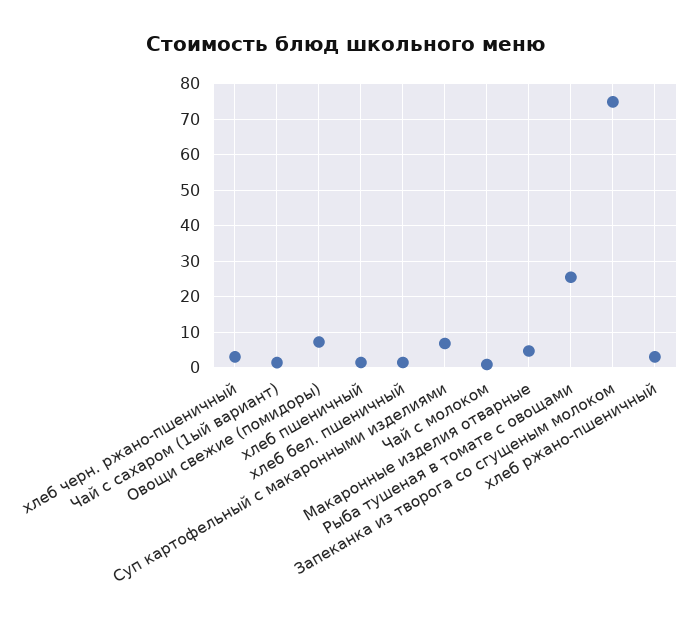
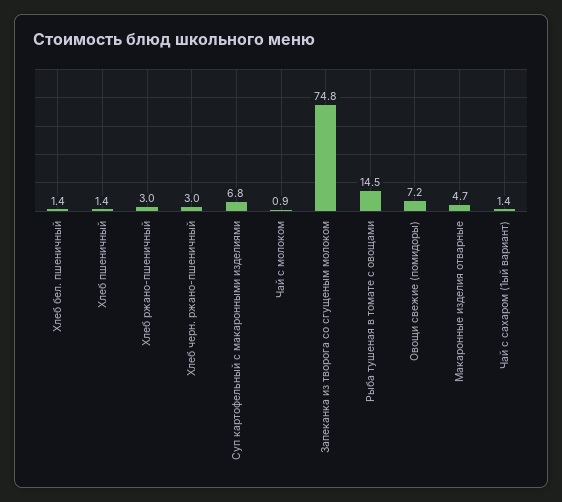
Рыба тушеная в томате с овощами: 26 -> 14.5

